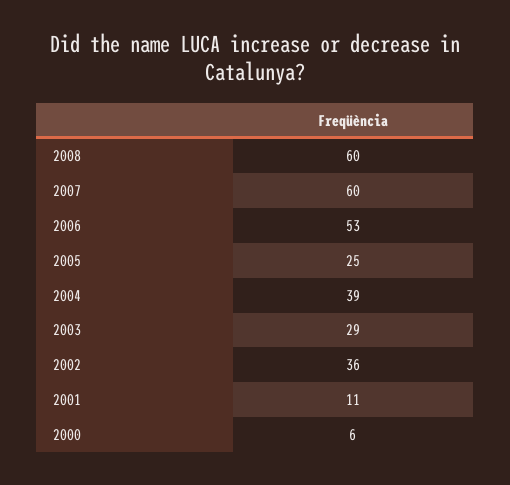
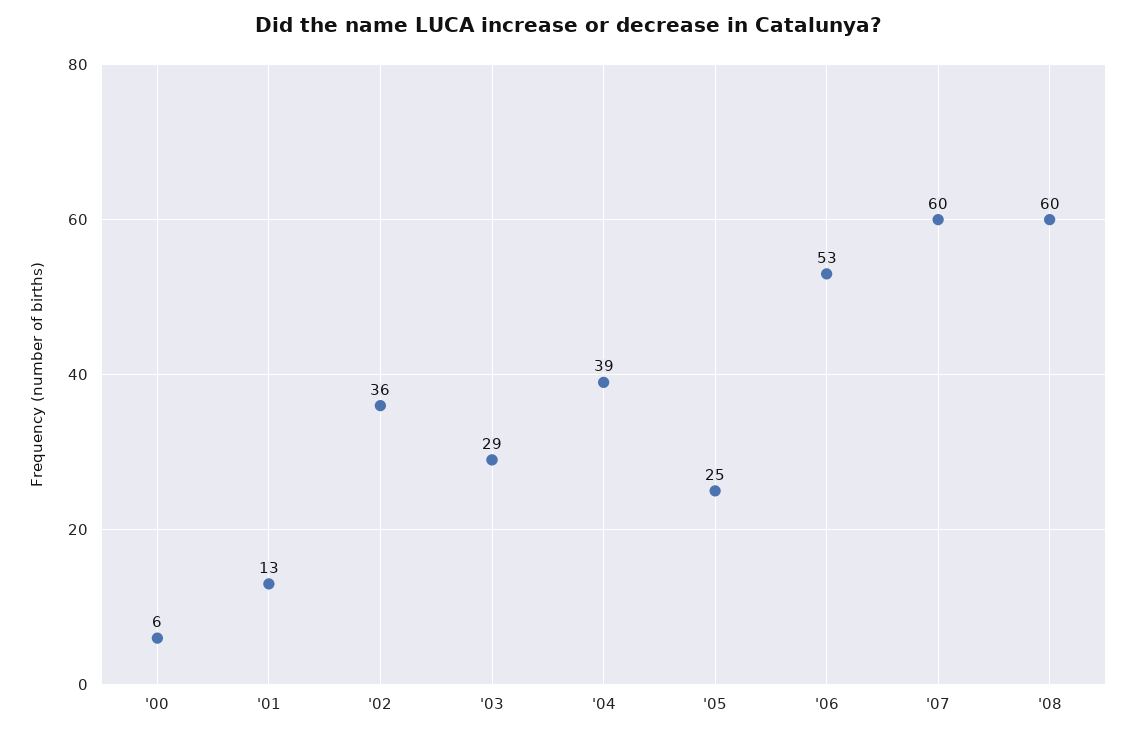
2001: 11 -> 13

